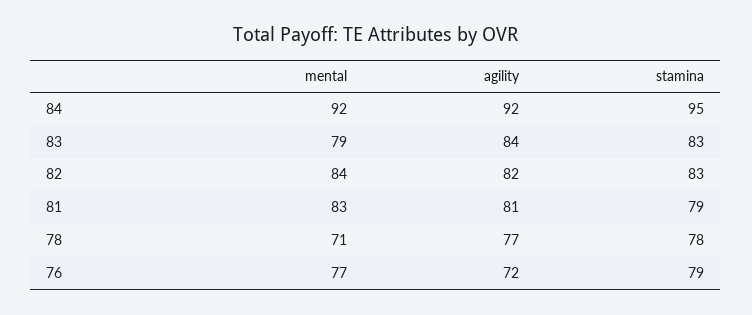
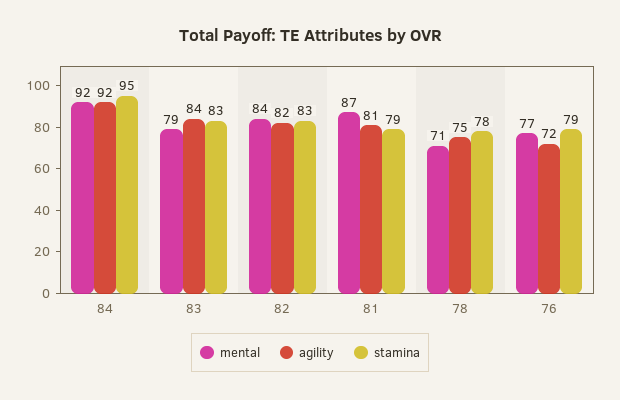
mental, 81: 83 -> 87
agility, 78: 77 -> 75

